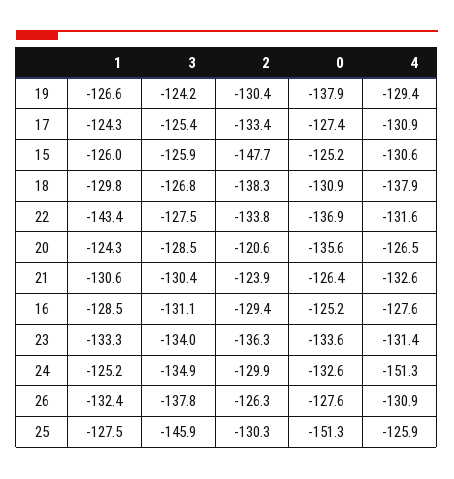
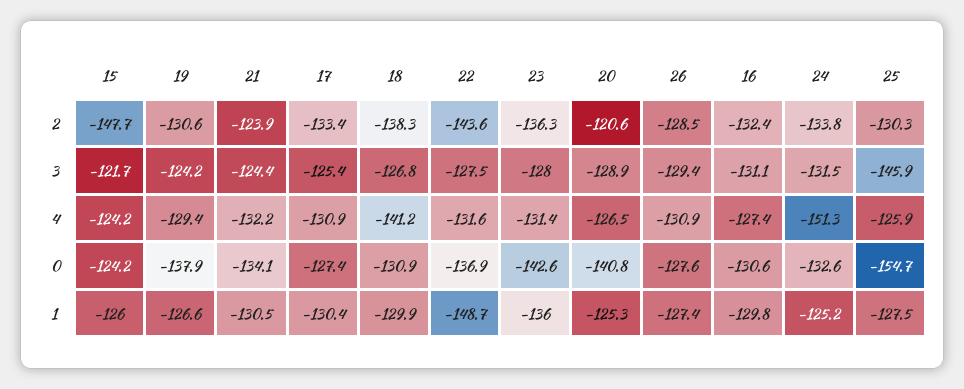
2, 19: -130.4 -> -130.6
1, 17: -124.3 -> -130.4
3, 15: -125.9 -> -121.7
0, 15: -125.2 -> -124.2
4, 15: -130.6 -> -124.2
1, 18: -129.8 -> -129.9
4, 18: -137.9 -> -141.2
1, 22: -143.4 -> -148.7
2, 22: -133.8 -> -143.6
1, 20: -124.3 -> -125.3
3, 20: -128.5 -> -128.9
0, 20: -135.6 -> -140.8
1, 21: -130.6 -> -130.5
3, 21: -130.4 -> -124.4
0, 21: -126.4 -> -134.1
4, 21: -132.6 -> -132.2
1, 16: -128.5 -> -129.8
2, 16: -129.4 -> -132.4
0, 16: -125.2 -> -130.6
4, 16: -127.6 -> -127.4
1, 23: -133.3 -> -136
3, 23: -134 -> -128
0, 23: -133.6 -> -142.6
3, 24: -134.9 -> -131.5
2, 24: -129.9 -> -133.8
1, 26: -132.4 -> -127.4
3, 26: -137.8 -> -129.4
2, 26: -126.3 -> -128.5
0, 25: -151.3 -> -154.7

